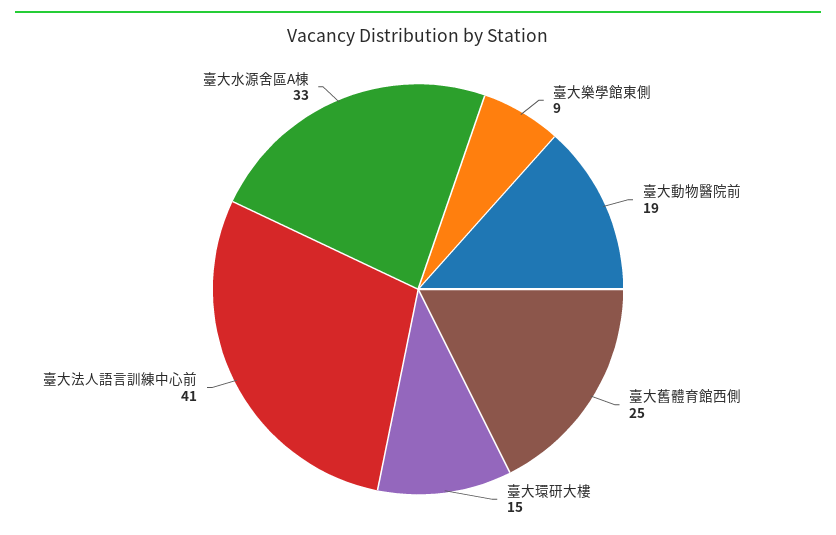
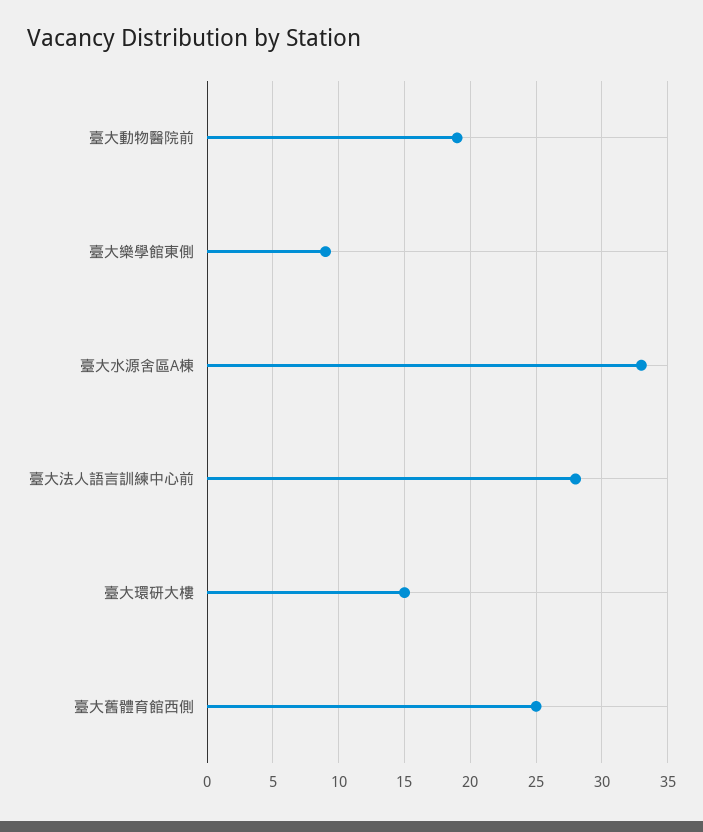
臺大法人語言訓練中心前: 41 -> 28

